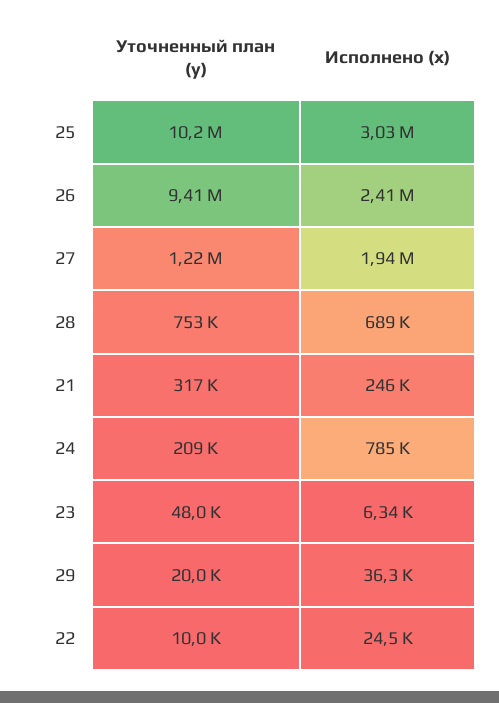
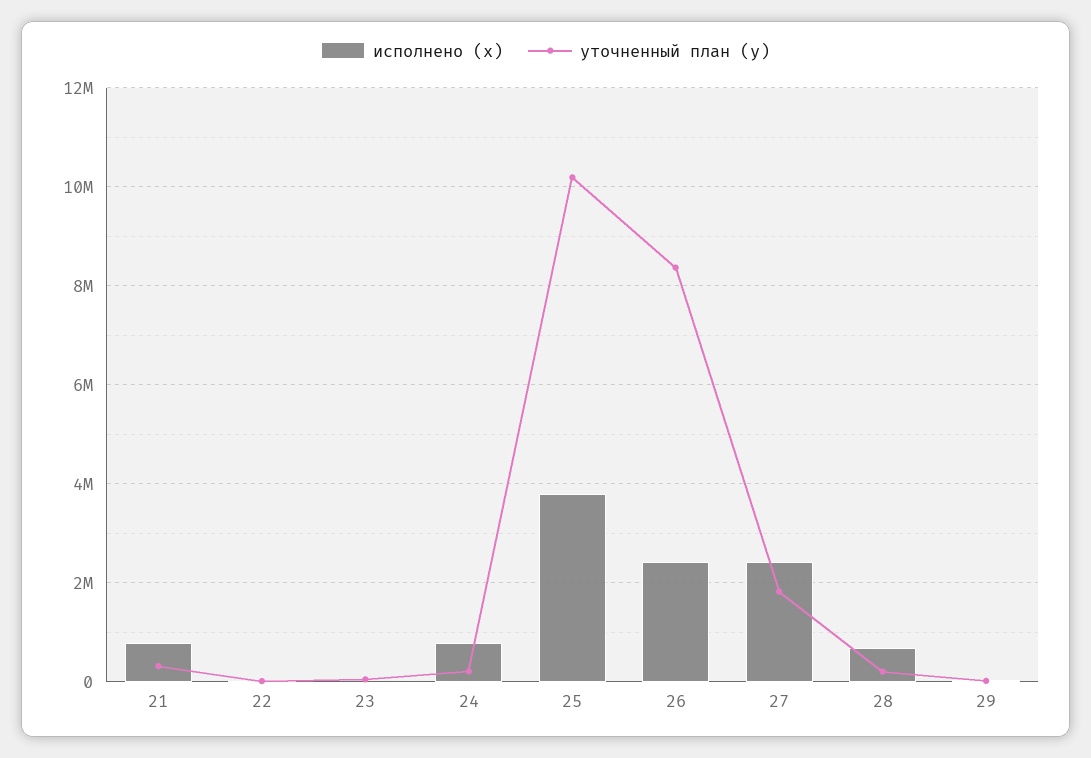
Исполнено (x), 25: 3030000 -> 3800000
Уточненный план (y), 26: 9410000 -> 8400000
Уточненный план (y), 27: 1220000 -> 1800000
Исполнено (x), 27: 1940000 -> 2400000
Уточненный план (y), 28: 753000 -> 200000
Исполнено (x), 21: 246000 -> 800000

